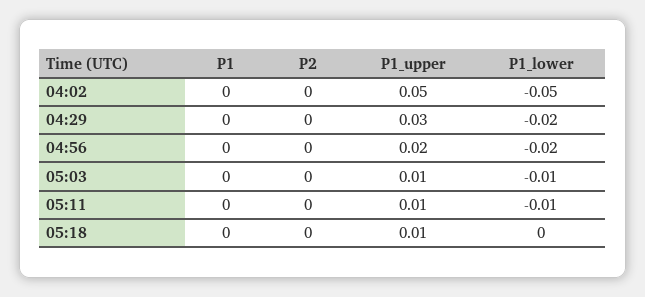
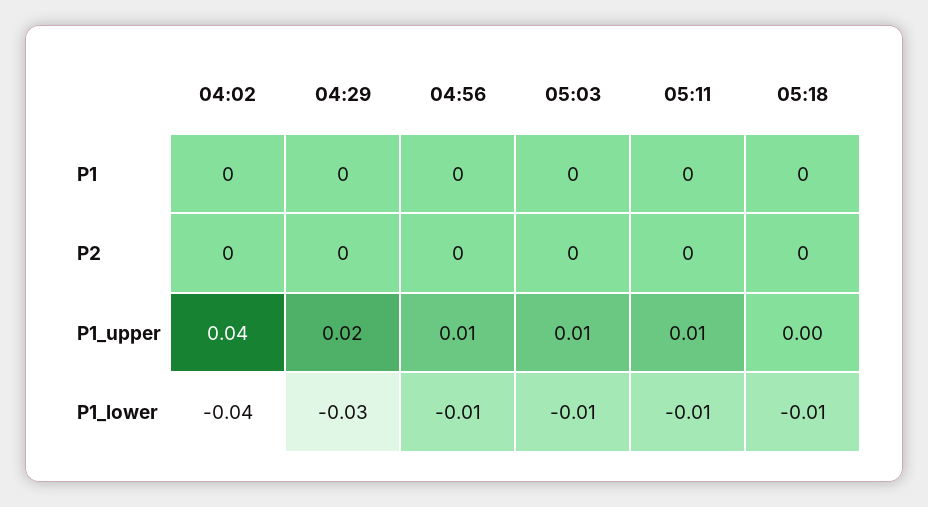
P1_upper, 04:02: 0.05 -> 0.04
P1_lower, 04:02: -0.05 -> -0.04
P1_upper, 04:29: 0.03 -> 0.02
P1_lower, 04:29: -0.02 -> -0.03
P1_upper, 04:56: 0.02 -> 0.01
P1_lower, 04:56: -0.02 -> -0.01
P1_upper, 05:18: 0.01 -> 0
P1_lower, 05:18: 0 -> -0.01

